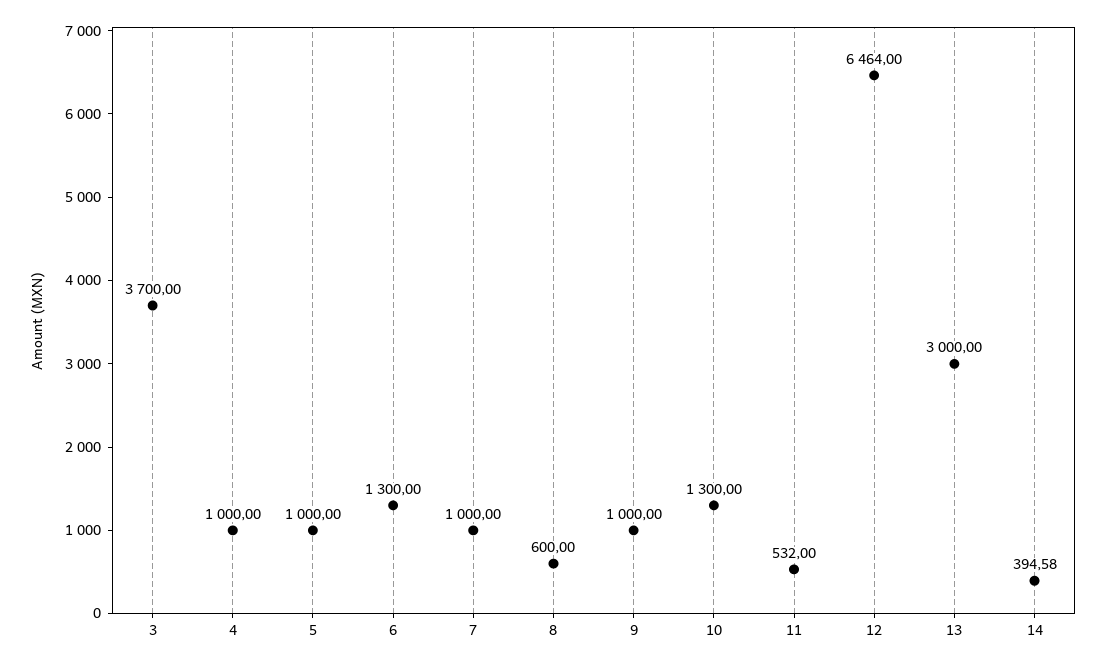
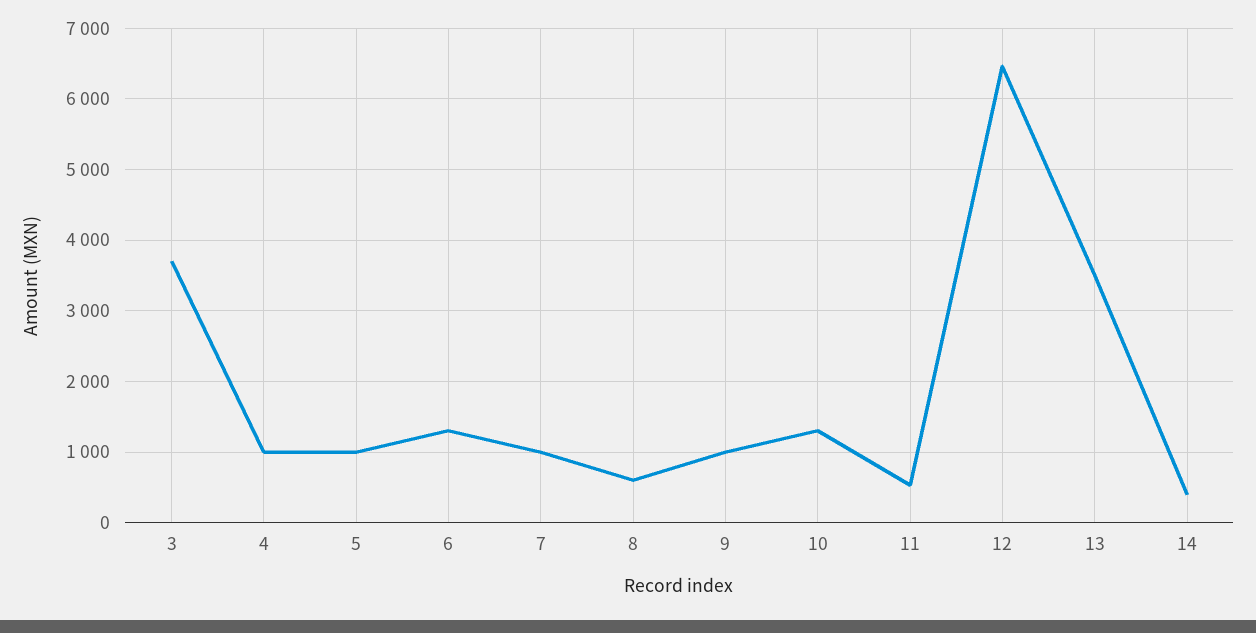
13: 3000 -> 3500

